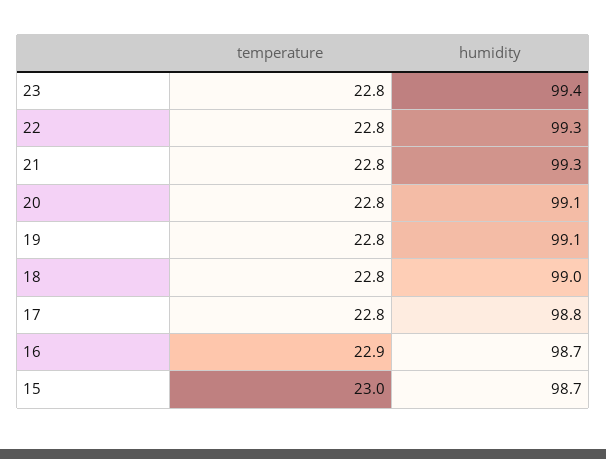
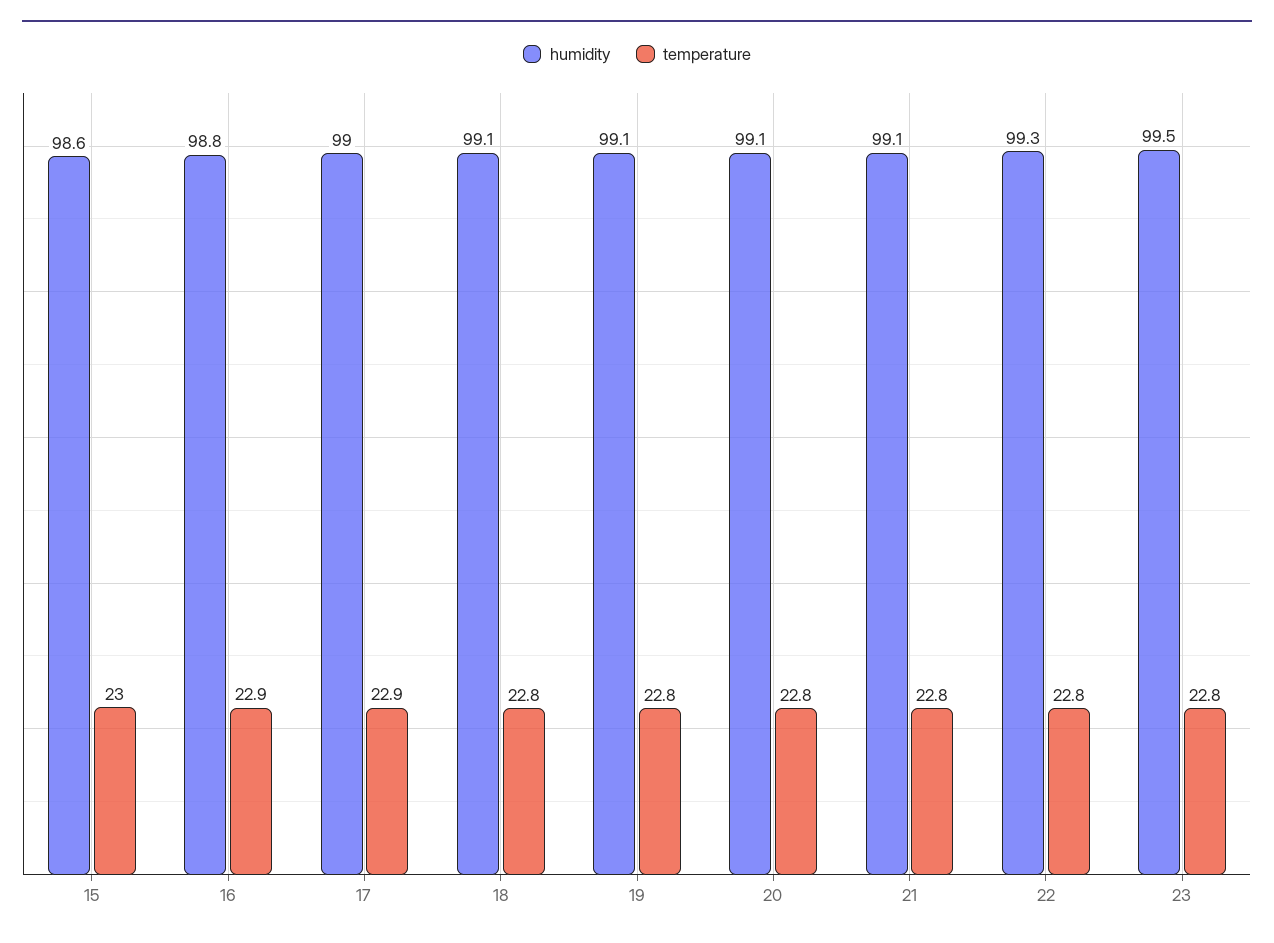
humidity, 23: 99.4 -> 99.5
humidity, 21: 99.3 -> 99.1
humidity, 18: 99 -> 99.1
temperature, 17: 22.8 -> 22.9
humidity, 17: 98.8 -> 99
humidity, 16: 98.7 -> 98.8
humidity, 15: 98.7 -> 98.6

